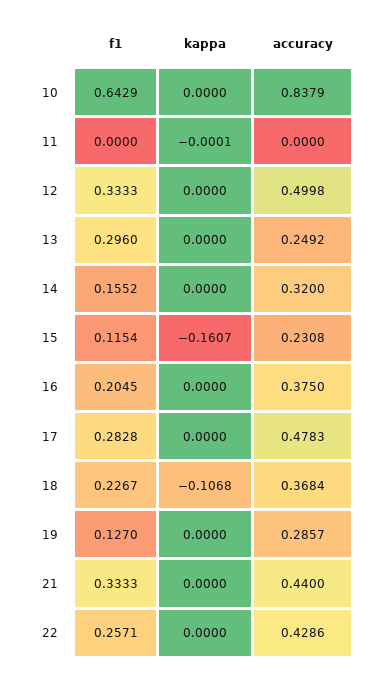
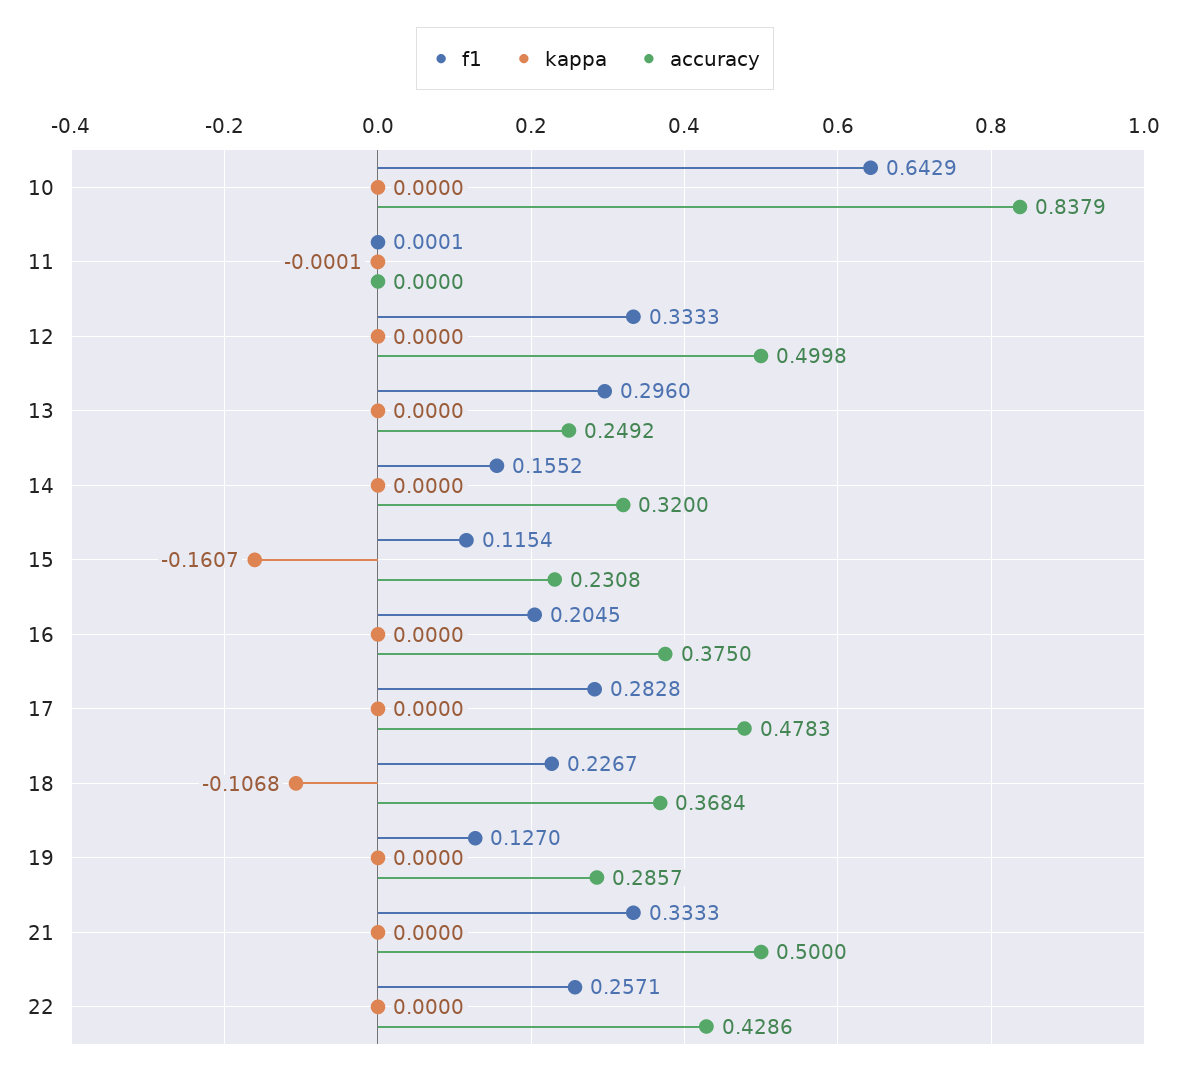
f1, 11: 0 -> 0.0001
accuracy, 21: 0.44 -> 0.5

